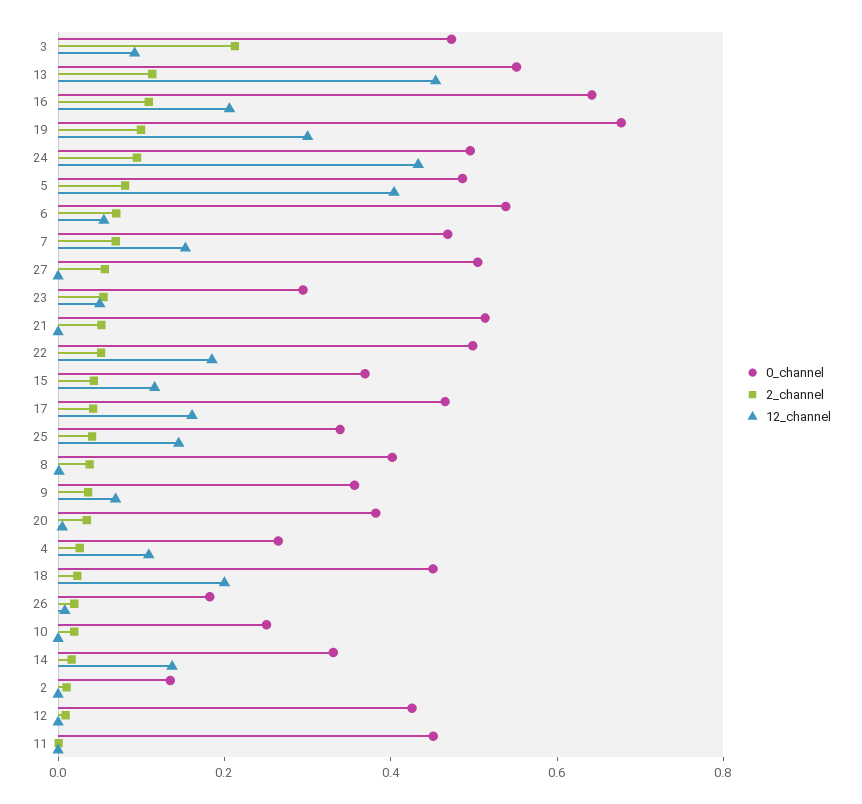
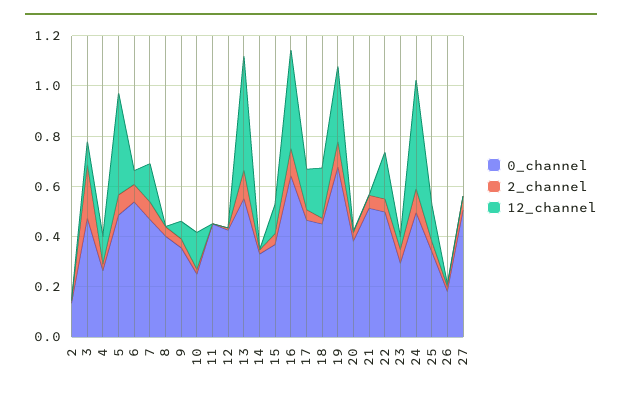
12_channel, 16: 0.2 -> 0.4
12_channel, 10: 0 -> 0.15
12_channel, 14: 0.15 -> 0

